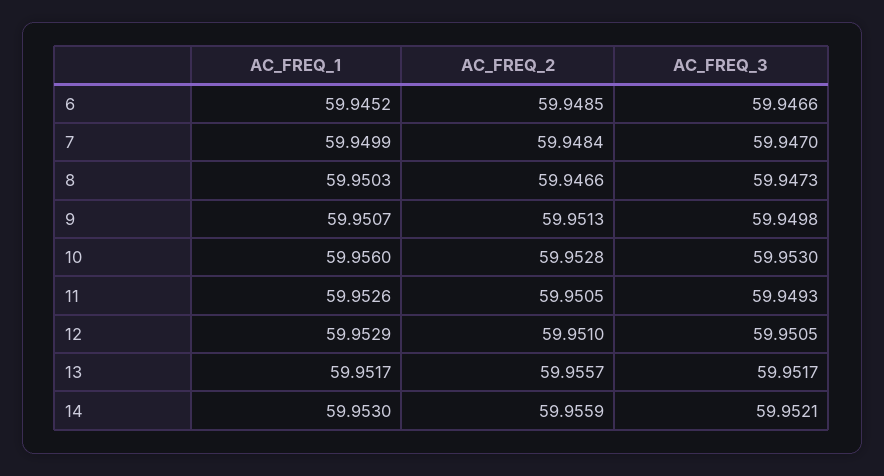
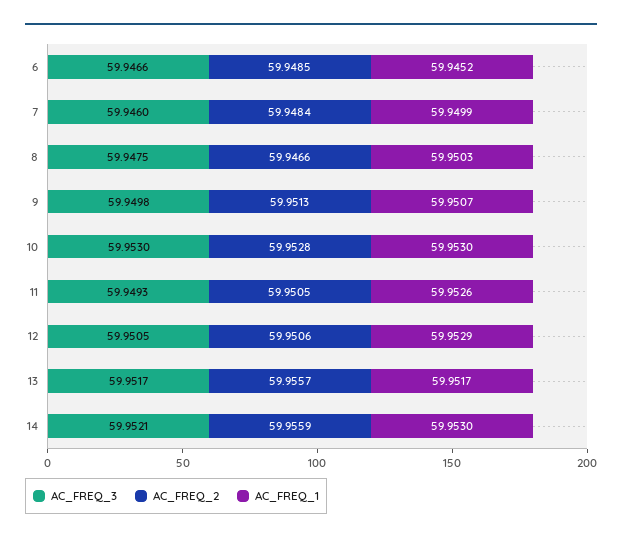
AC_FREQ_3, 7: 59.947 -> 59.946
AC_FREQ_3, 8: 59.9473 -> 59.9475
AC_FREQ_1, 10: 59.956 -> 59.953
AC_FREQ_2, 12: 59.951 -> 59.9506

